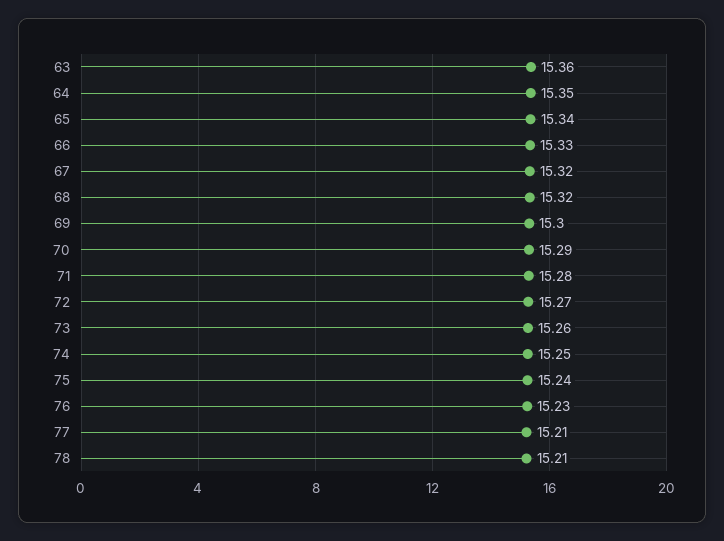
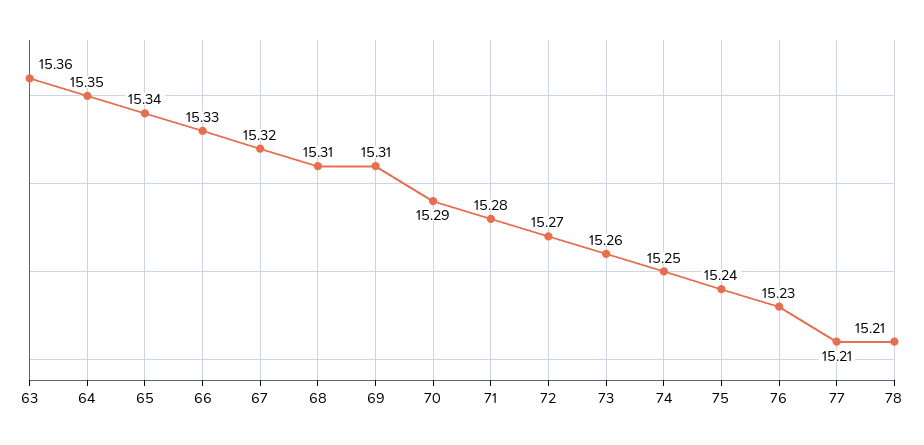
68: 15.32 -> 15.31
69: 15.3 -> 15.31

